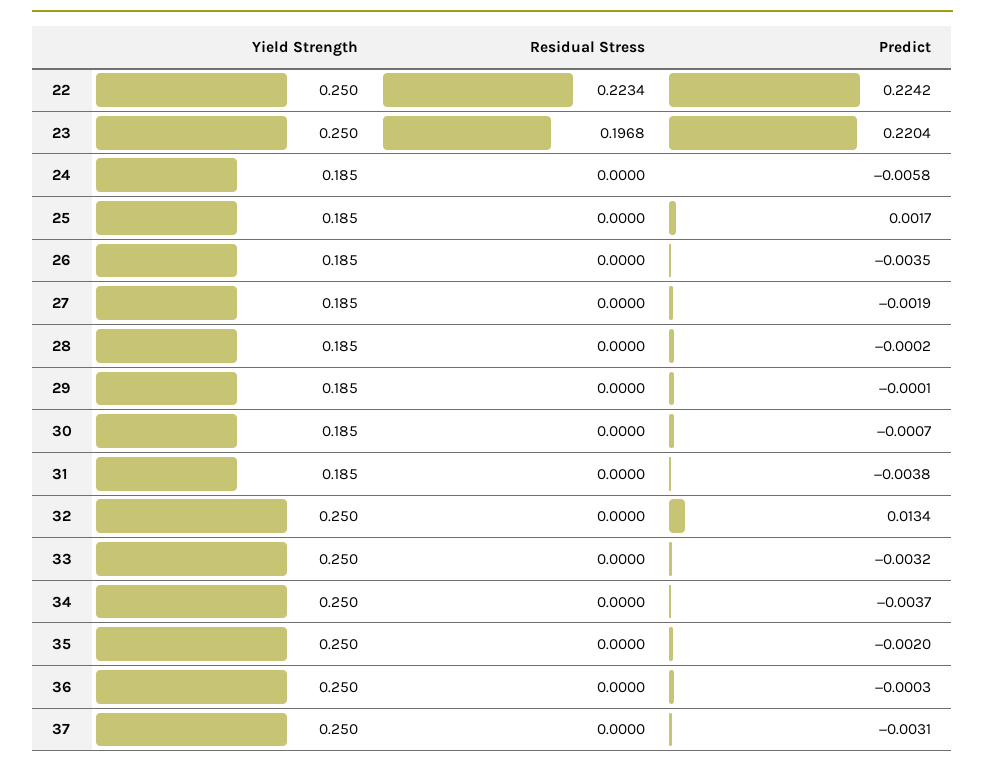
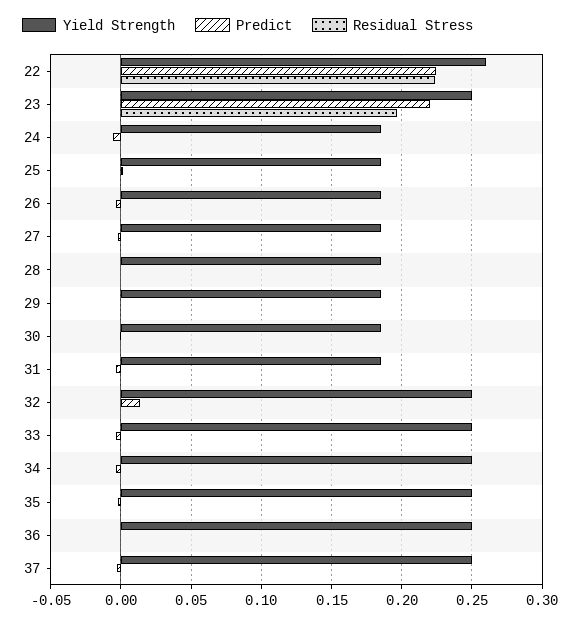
Yield Strength, 22: 0.25 -> 0.26

